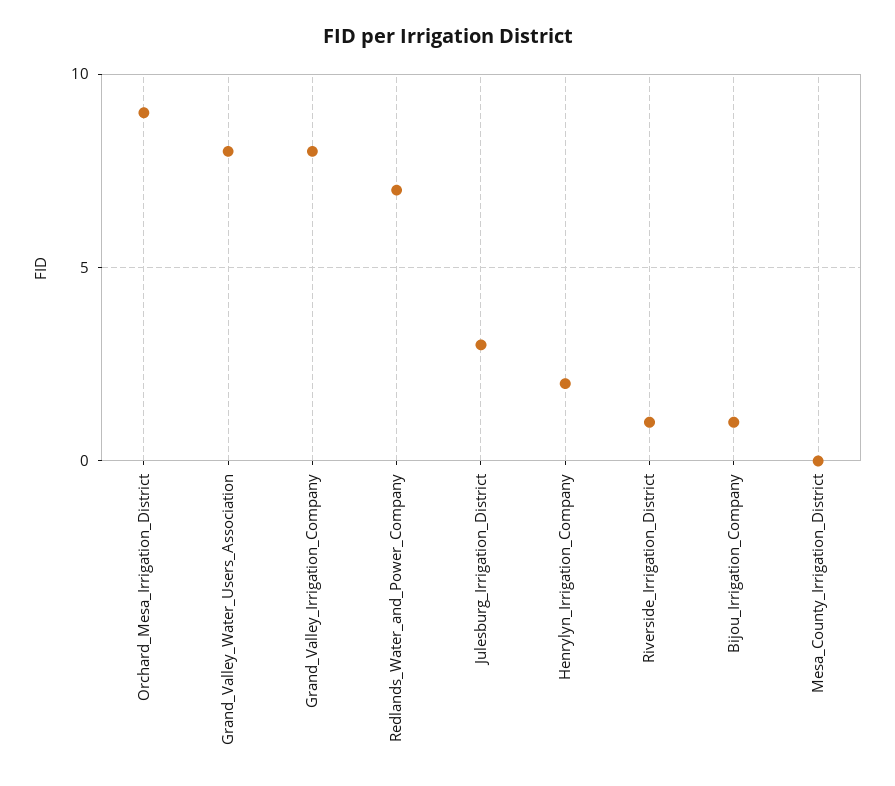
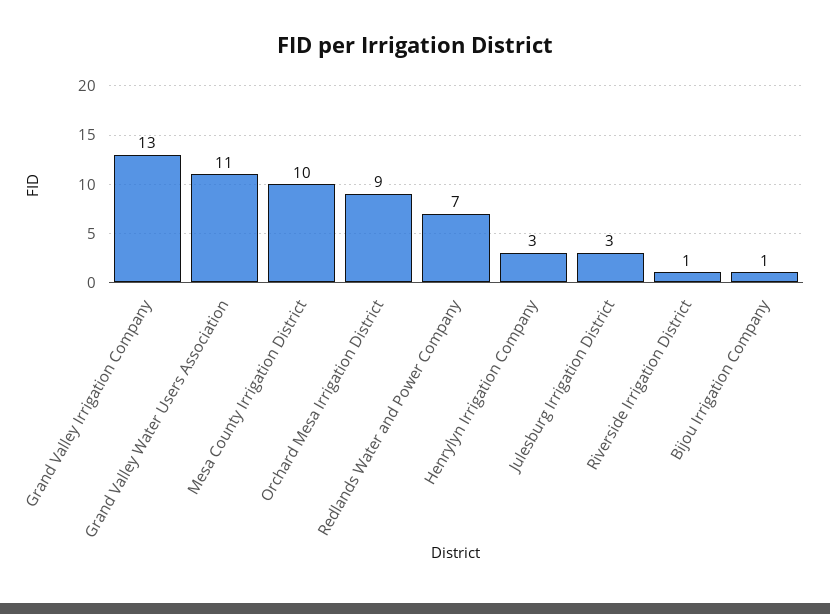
Grand_Valley_Water_Users_Association: 8 -> 11
Grand_Valley_Irrigation_Company: 8 -> 13
Henrylyn_Irrigation_Company: 2 -> 3
Mesa_County_Irrigation_District: 0 -> 10

